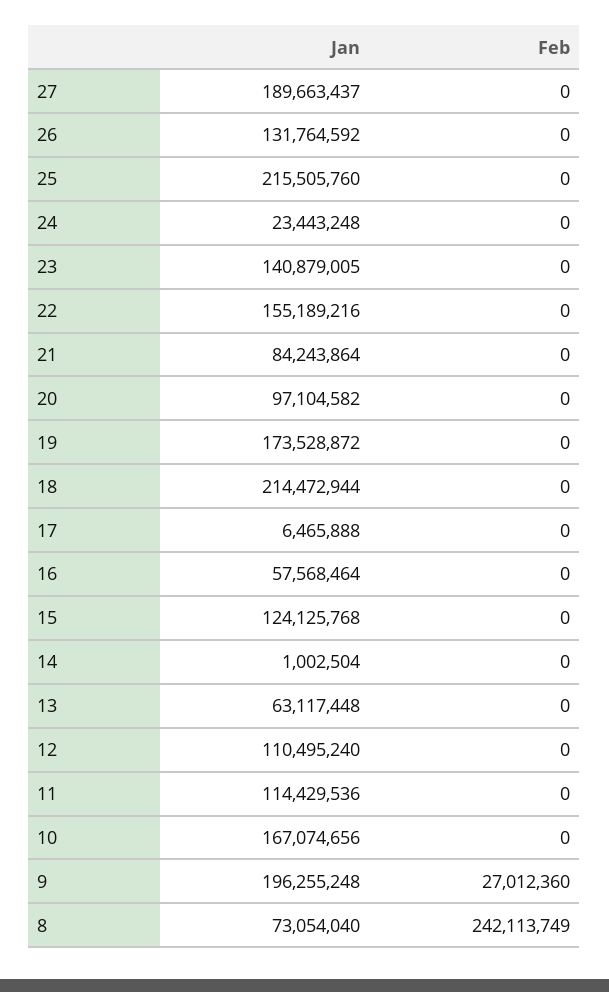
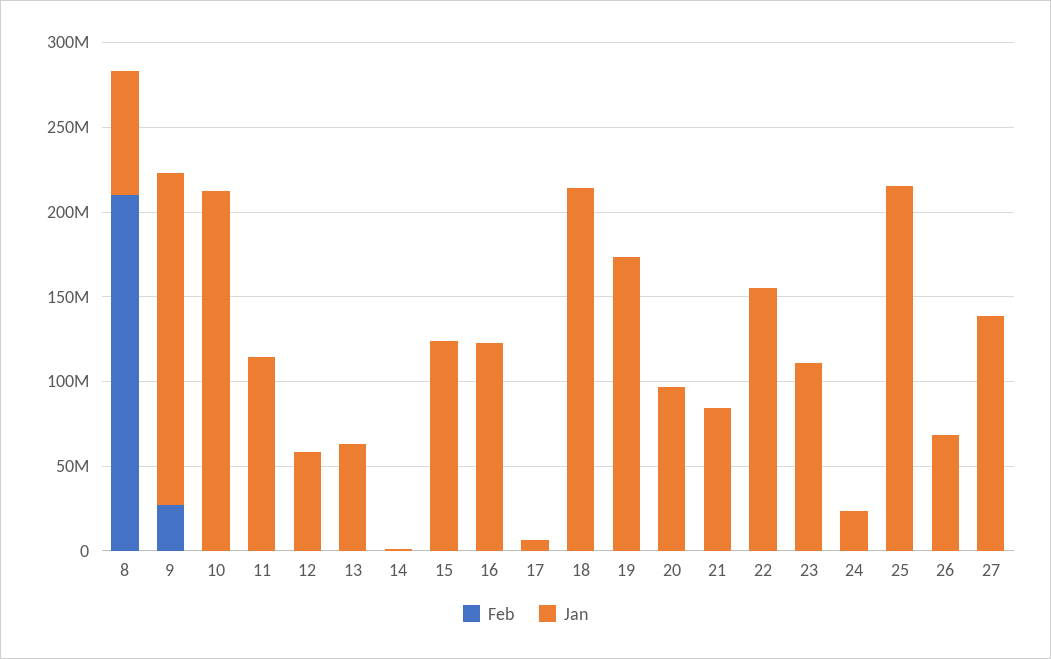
Jan, 27: 189663437 -> 140000000
Jan, 26: 131764592 -> 70000000
Jan, 23: 140879005 -> 110000000
Jan, 16: 57568464 -> 120000000
Jan, 12: 110495240 -> 60000000
Jan, 10: 167074656 -> 210000000
Feb, 8: 242113749 -> 210000000

